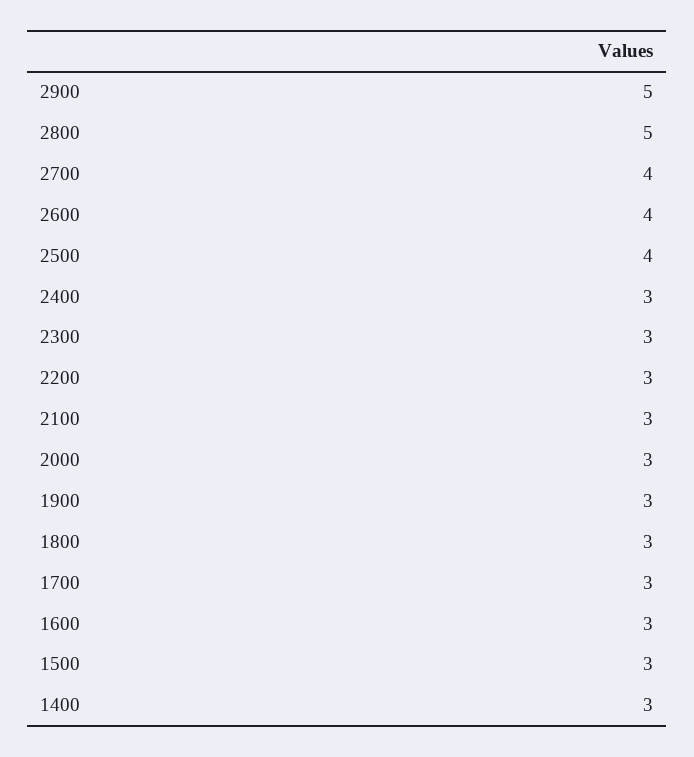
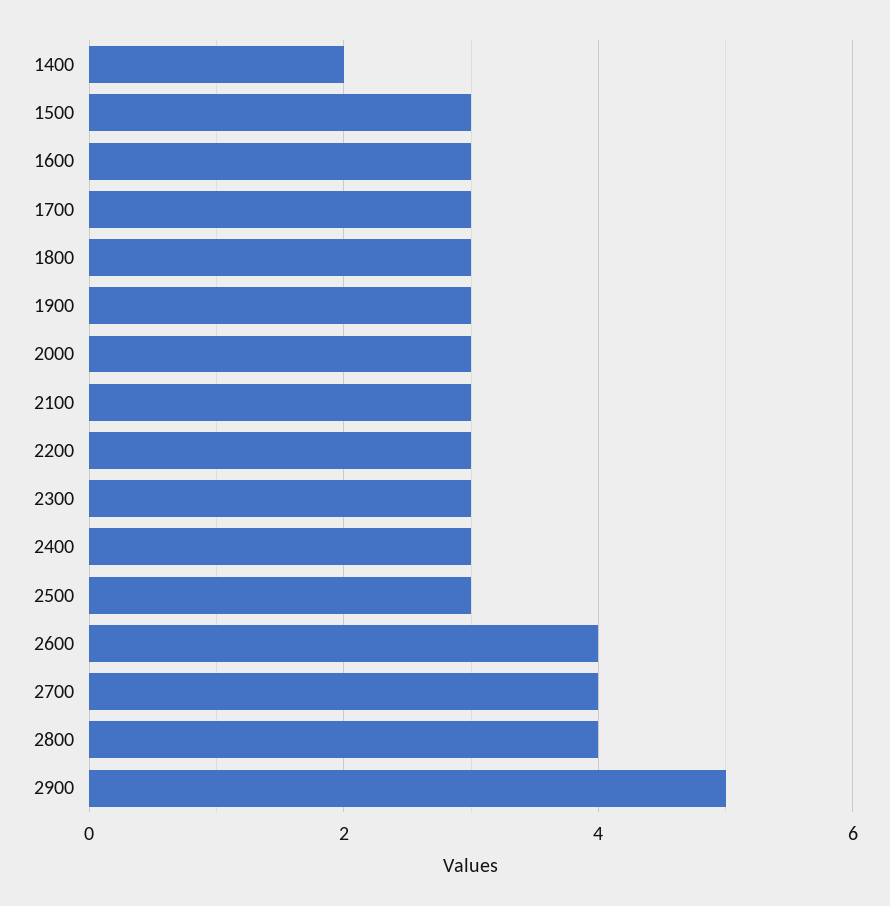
2800: 5 -> 4
2500: 4 -> 3
1400: 3 -> 2

